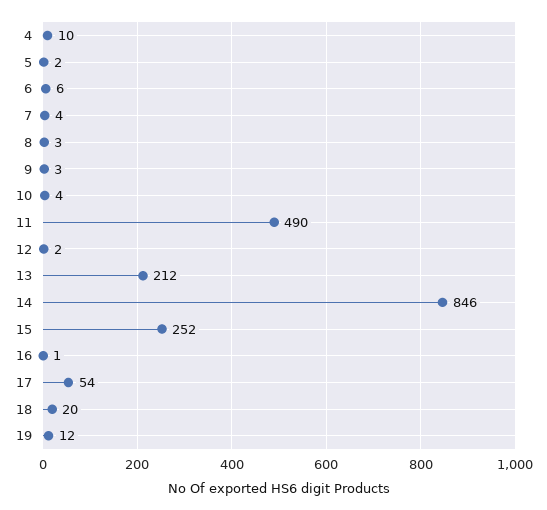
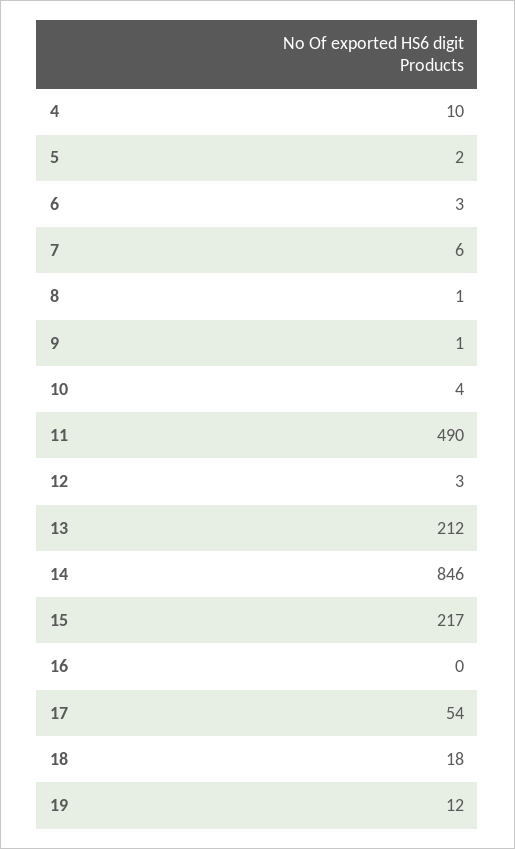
6: 6 -> 3
7: 4 -> 6
8: 3 -> 1
9: 3 -> 1
12: 2 -> 3
15: 252 -> 217
16: 1 -> 0
18: 20 -> 18

